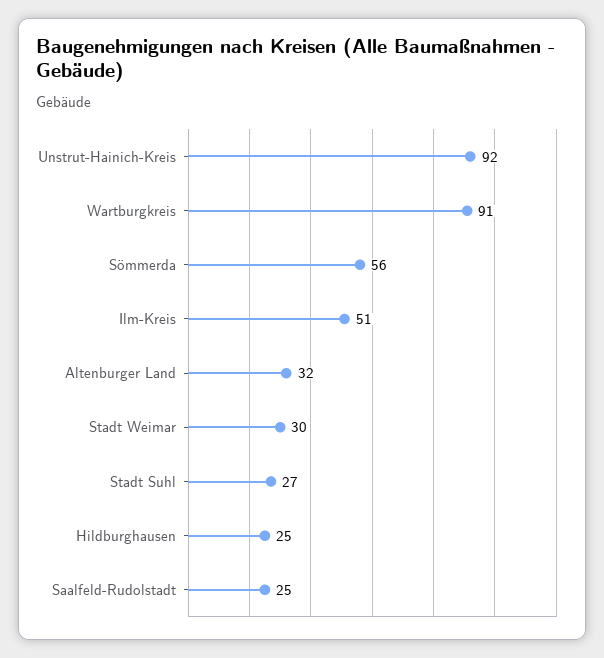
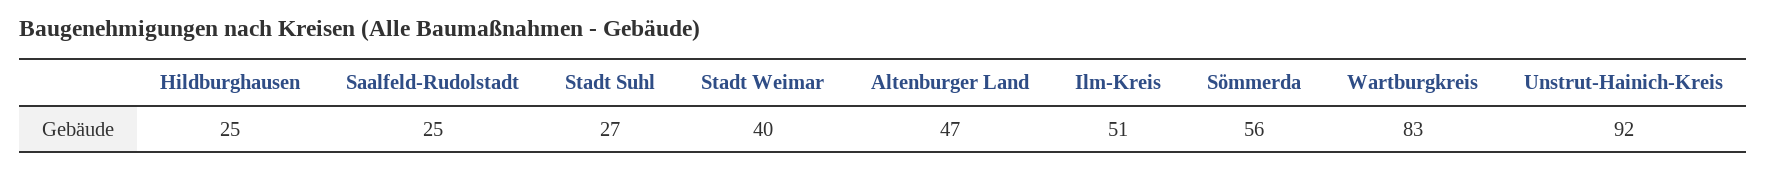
Wartburgkreis: 91 -> 83
Altenburger Land: 32 -> 47
Stadt Weimar: 30 -> 40

